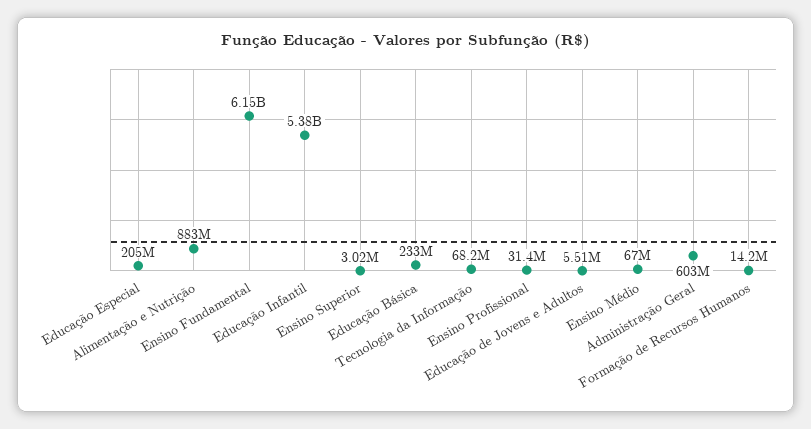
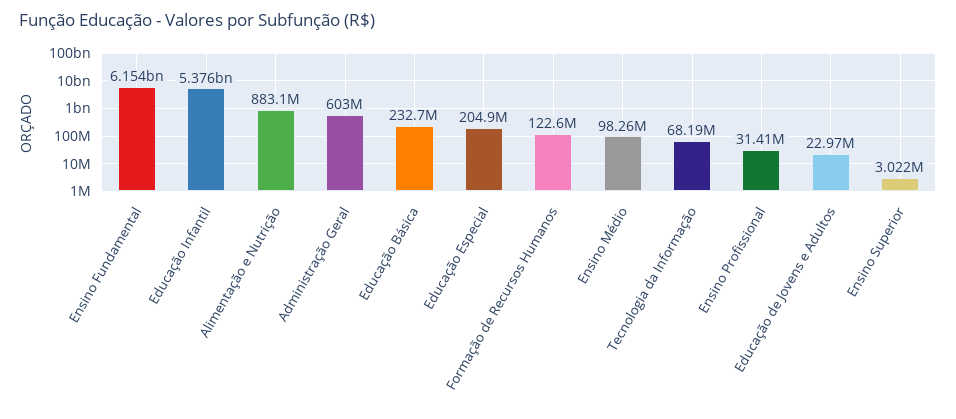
Educação de Jovens e Adultos: 5510000 -> 22970000
Ensino Médio: 67000000 -> 98260000
Formação de Recursos Humanos: 14200000 -> 122600000

